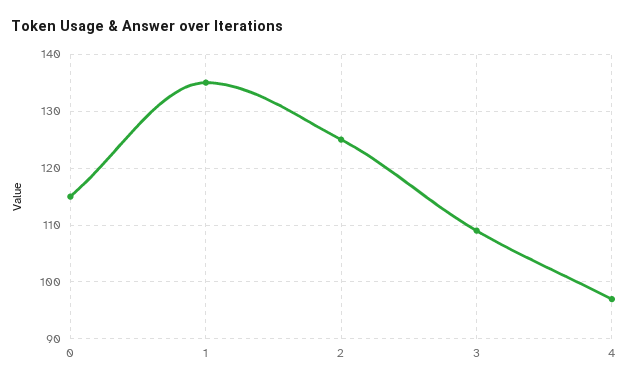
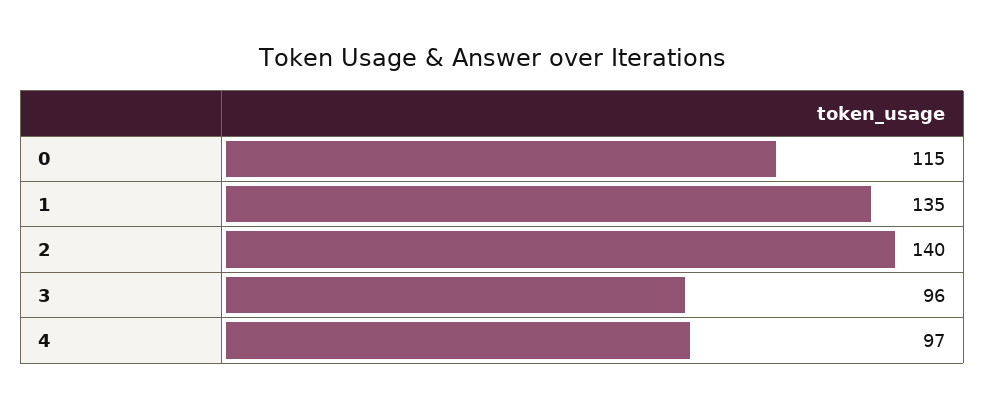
2: 125 -> 140
3: 110 -> 96

